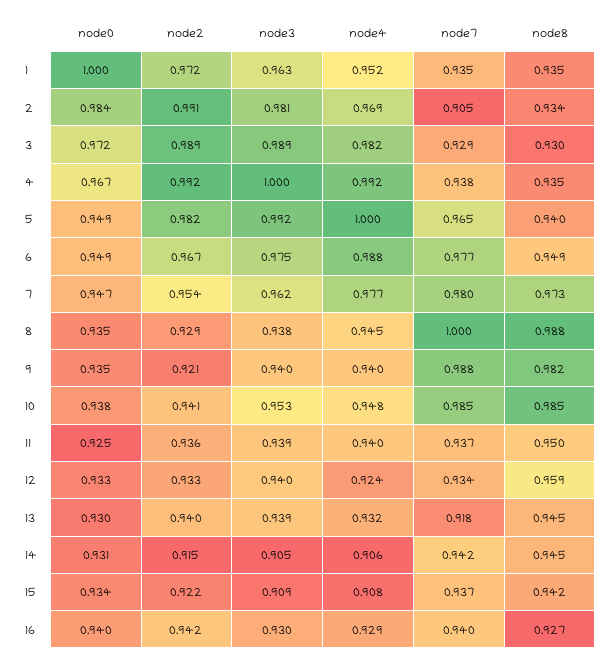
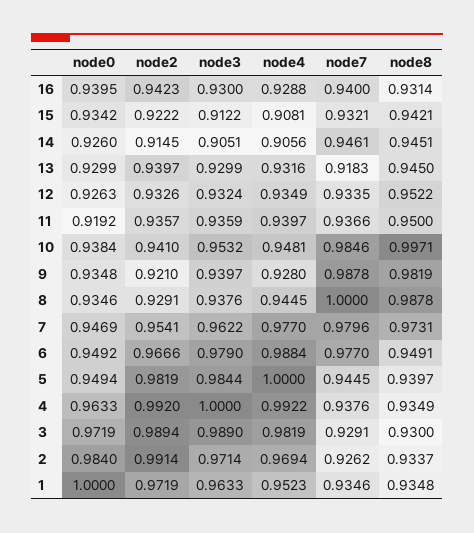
node3, 2: 0.981 -> 0.9714
node7, 2: 0.905 -> 0.9262
node0, 4: 0.967 -> 0.9633
node3, 5: 0.992 -> 0.9844
node7, 5: 0.965 -> 0.9445
node3, 6: 0.975 -> 0.979
node4, 9: 0.94 -> 0.928
node8, 10: 0.985 -> 0.9971
node0, 11: 0.925 -> 0.9192
node3, 11: 0.939 -> 0.9359
node0, 12: 0.933 -> 0.9263
node3, 12: 0.94 -> 0.9324
node4, 12: 0.924 -> 0.9349
node8, 12: 0.959 -> 0.9522
node3, 13: 0.939 -> 0.9299
node0, 14: 0.931 -> 0.926
node7, 14: 0.942 -> 0.9461
node3, 15: 0.909 -> 0.9122
node7, 15: 0.937 -> 0.9321
node8, 16: 0.927 -> 0.9314

